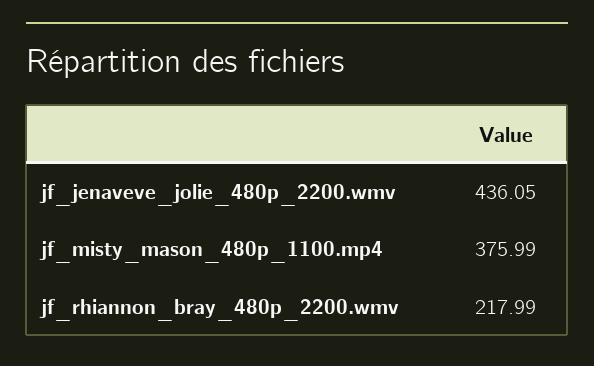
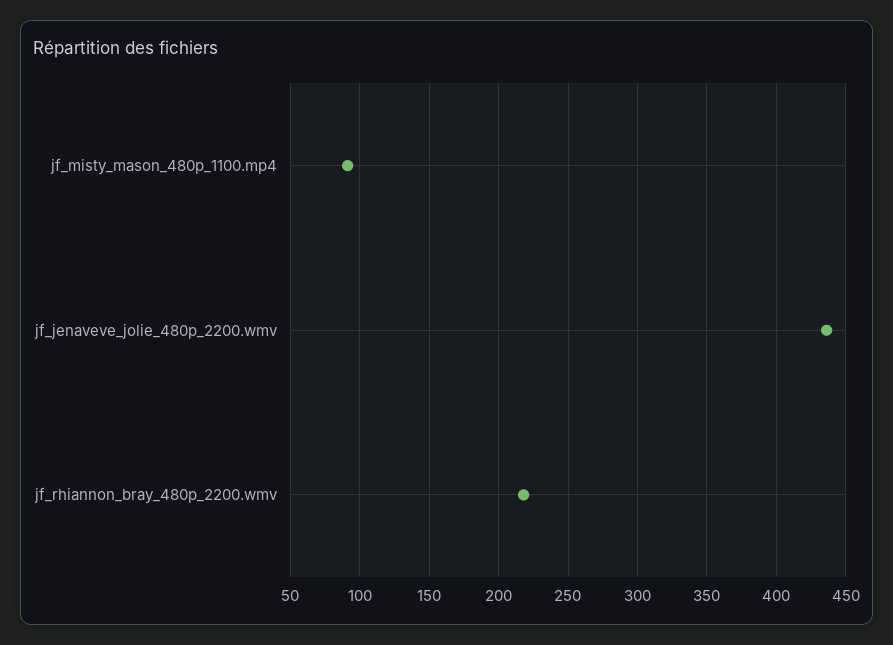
jf_misty_mason_480p_1100.mp4: 375.99 -> 90

